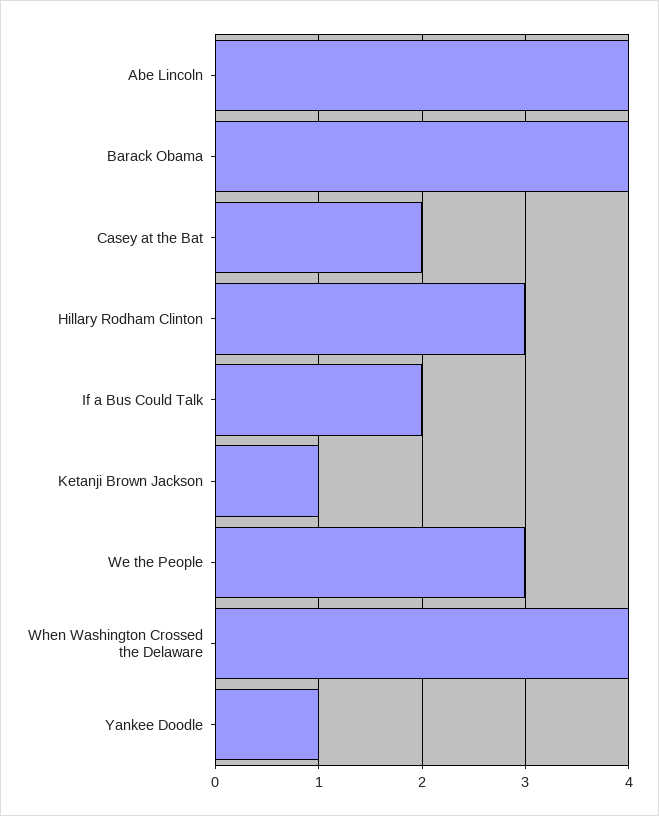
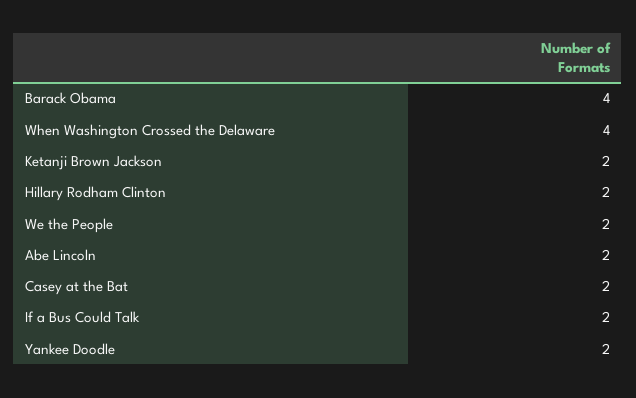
Abe Lincoln: 4 -> 2
Hillary Rodham Clinton: 3 -> 2
Ketanji Brown Jackson: 1 -> 2
We the People: 3 -> 2
Yankee Doodle: 1 -> 2

